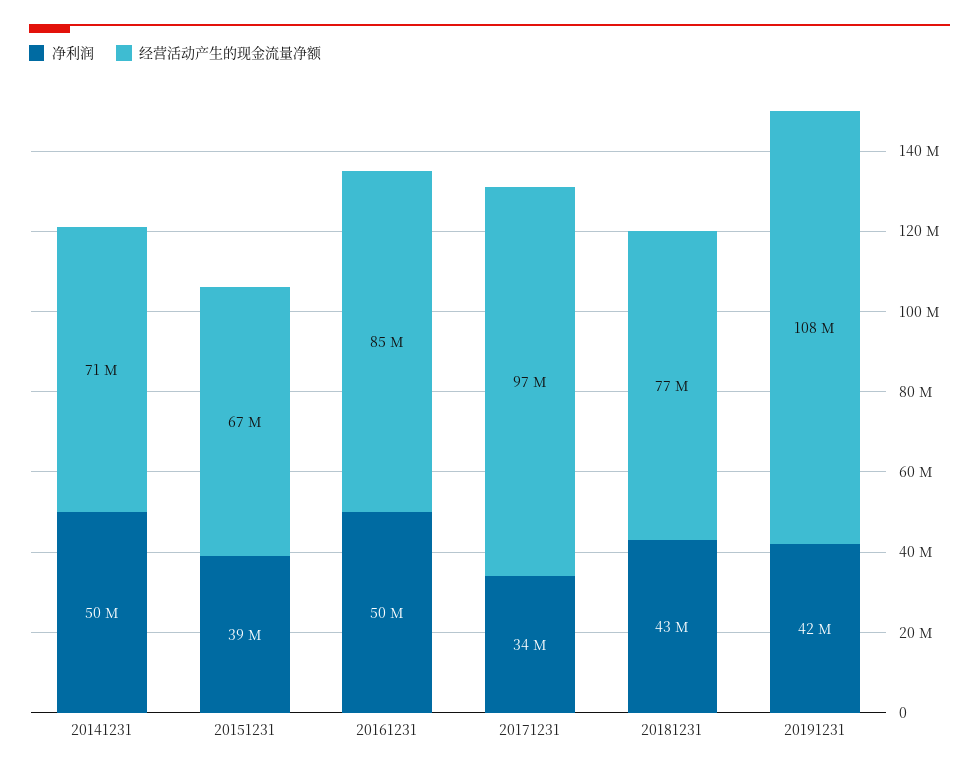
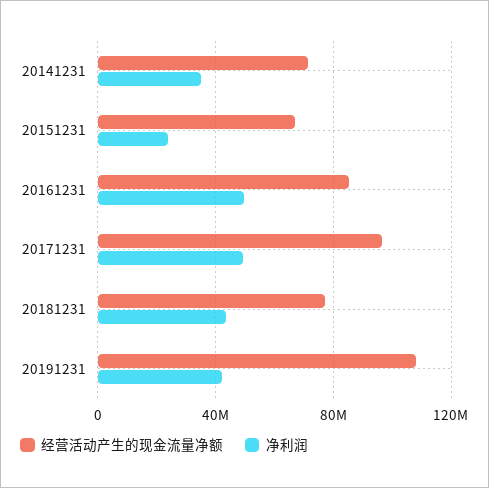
净利润, 20141231: 50000000 -> 35000000
净利润, 20151231: 39000000 -> 25000000
净利润, 20171231: 34000000 -> 50000000

